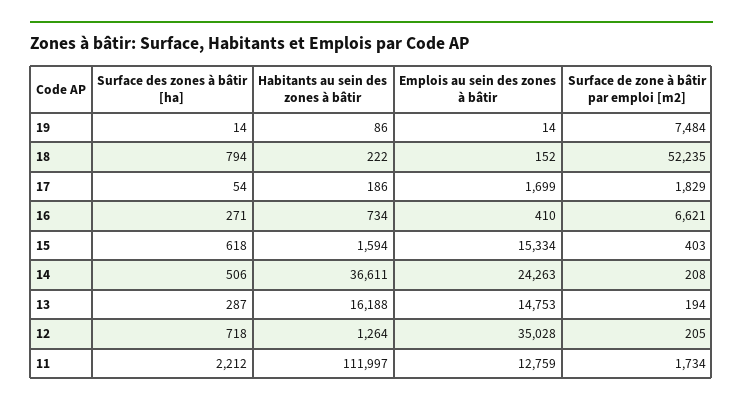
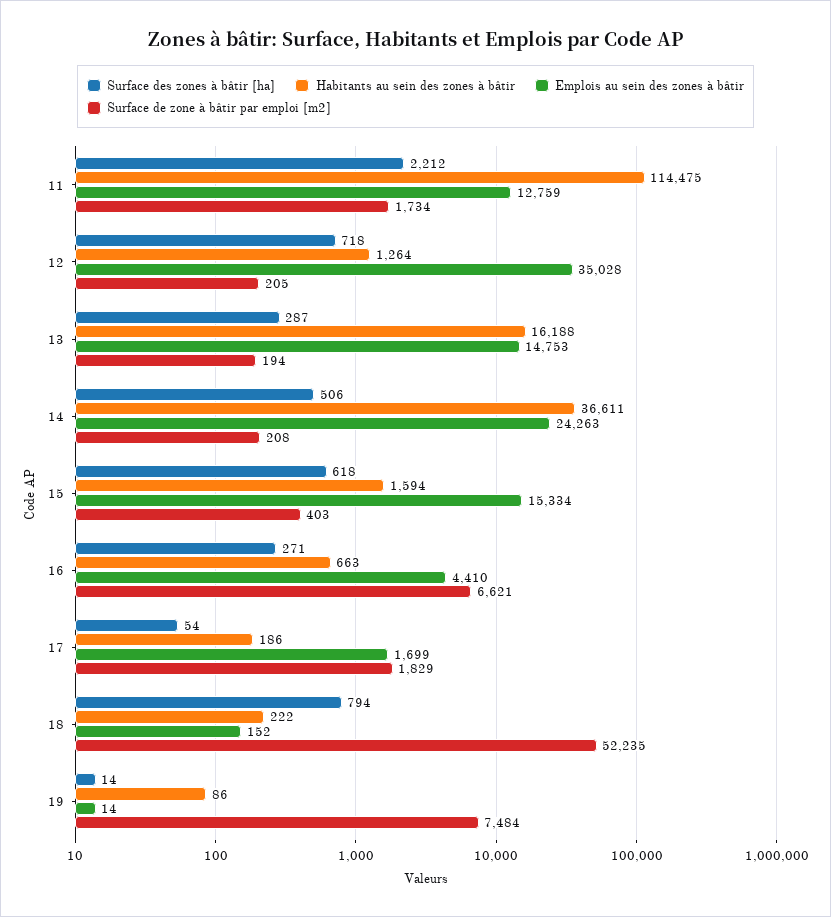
Habitants au sein des zones à bâtir, 16: 734 -> 663
Emplois au sein des zones à bâtir, 16: 410 -> 4410
Habitants au sein des zones à bâtir, 11: 111997 -> 114475

